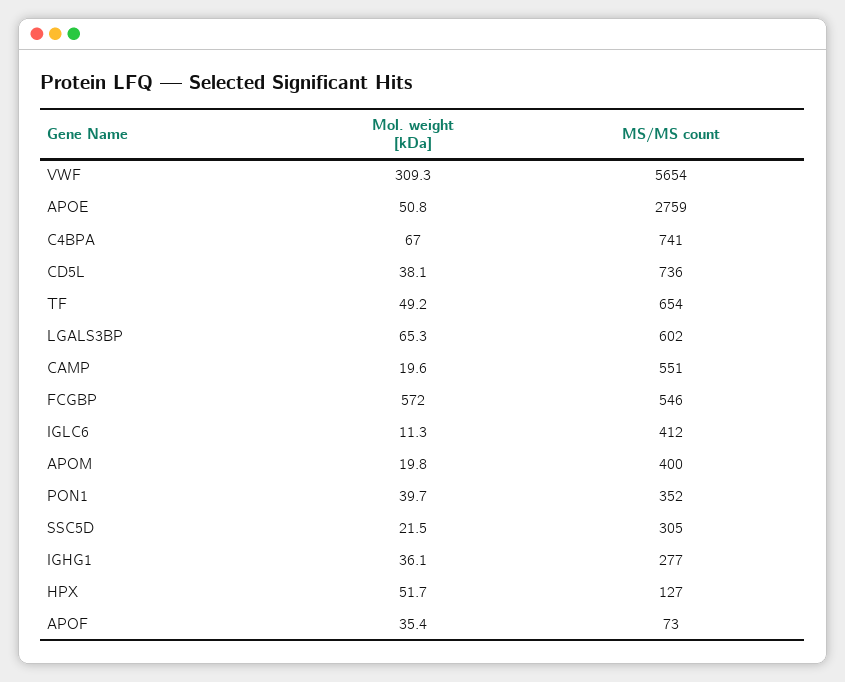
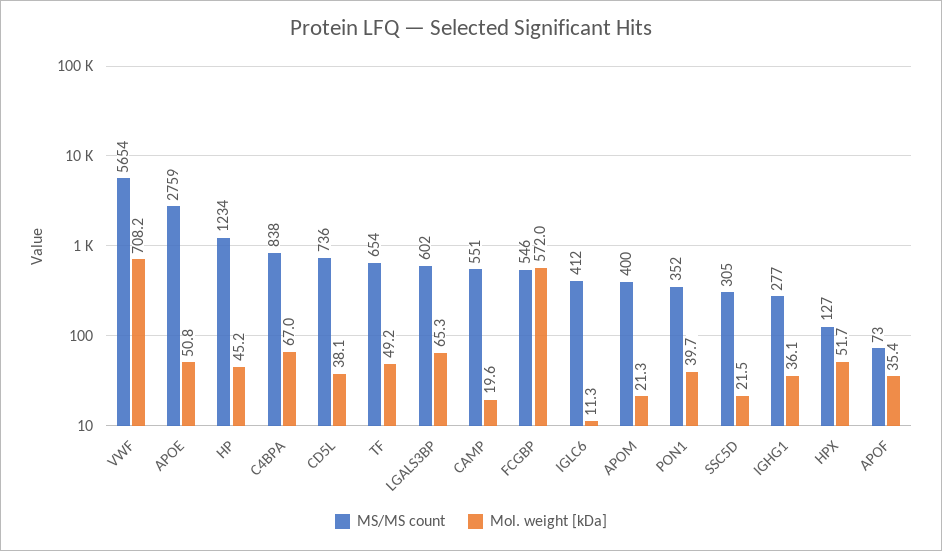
Mol. weight [kDa], VWF: 309.3 -> 708.2
MS/MS count, C4BPA: 741 -> 838
Mol. weight [kDa], APOM: 19.8 -> 21.3
MS/MS count, HP: none -> 1234
Mol. weight [kDa], HP: none -> 45.2

